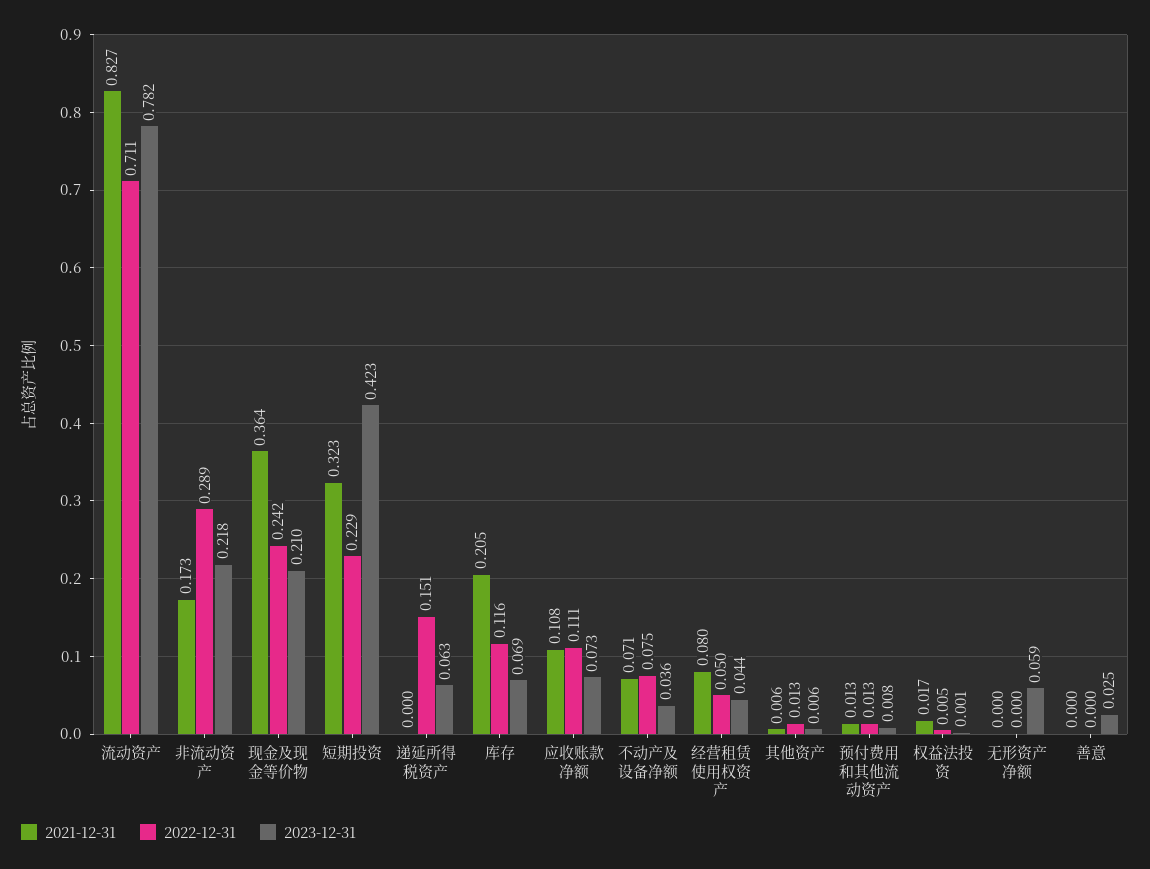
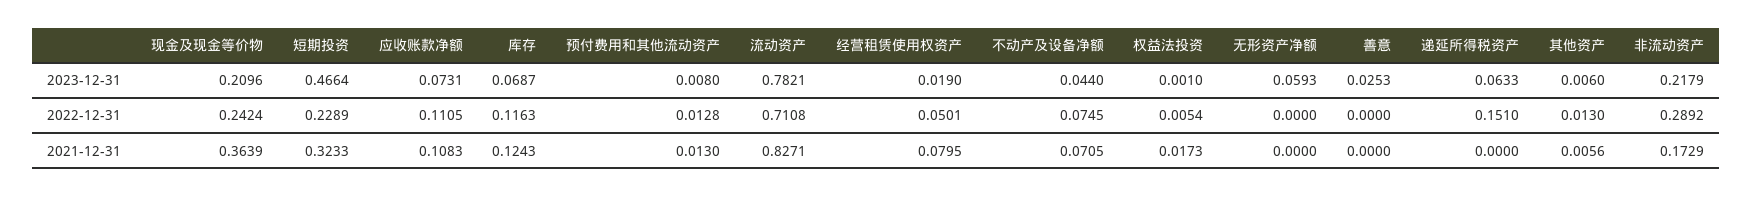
2023-12-31, 短期投资: 0.423 -> 0.4664
2021-12-31, 库存: 0.205 -> 0.1243
2023-12-31, 不动产及设备净额: 0.036 -> 0.044
2023-12-31, 经营租赁使用权资产: 0.044 -> 0.019

